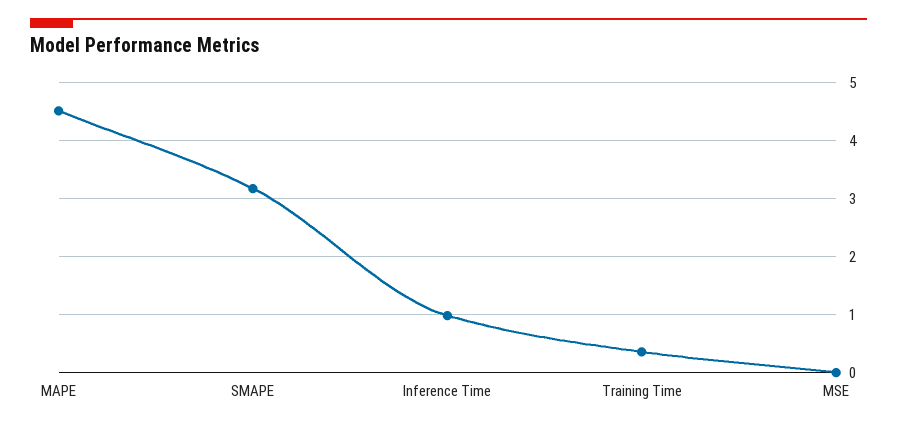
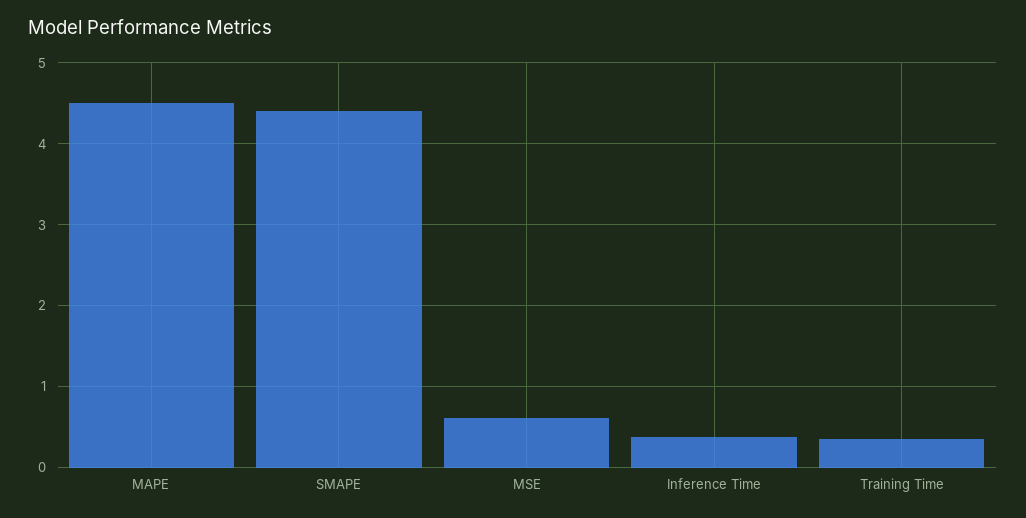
SMAPE: 3.2 -> 4.4
Inference Time: 1 -> 0.4
MSE: 0 -> 0.6

